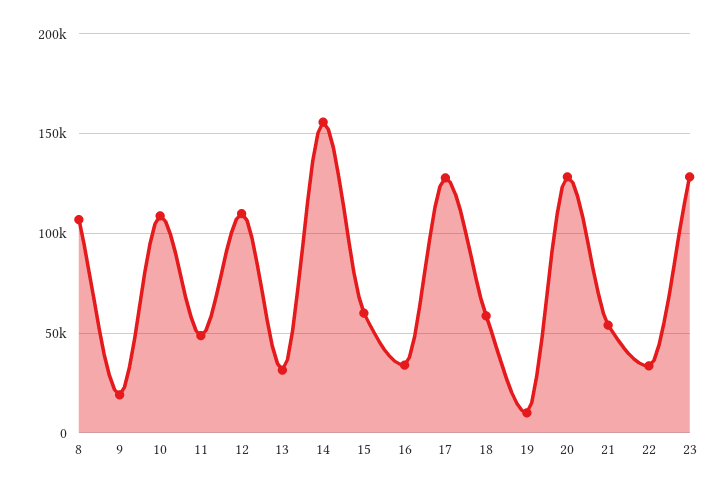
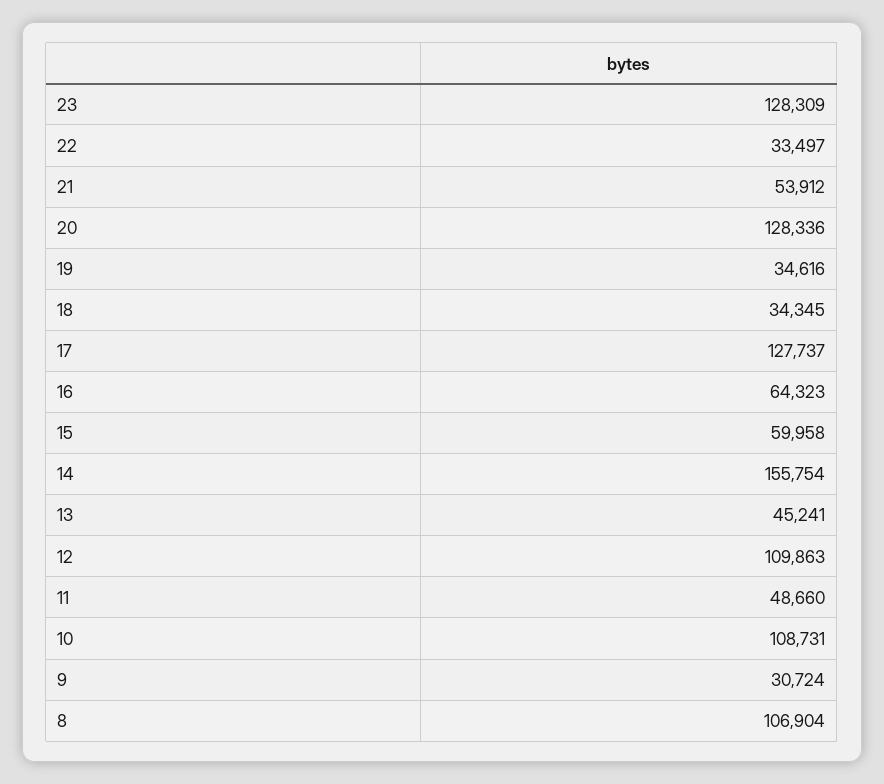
9: 20000 -> 30724
13: 30000 -> 45241
16: 35000 -> 64323
18: 60000 -> 34345
19: 10000 -> 34616

